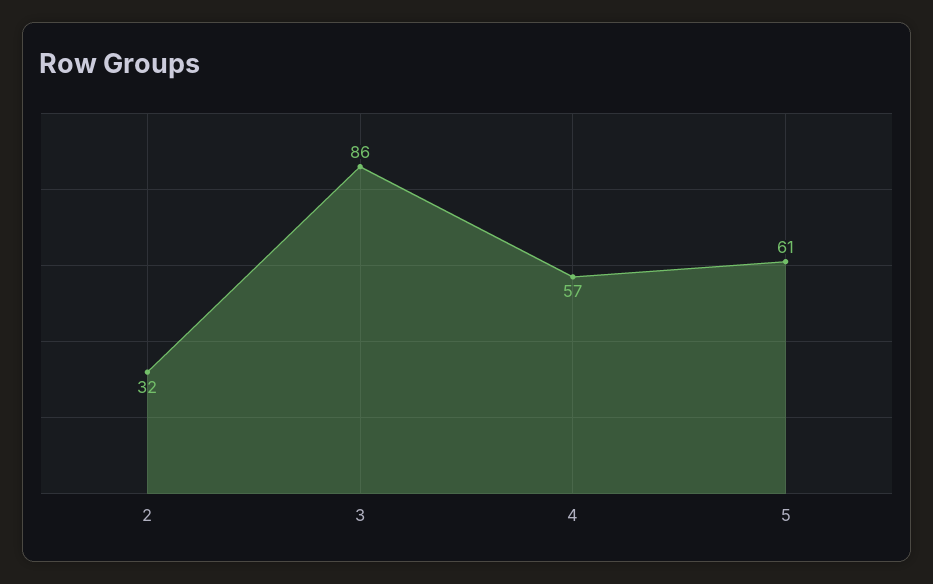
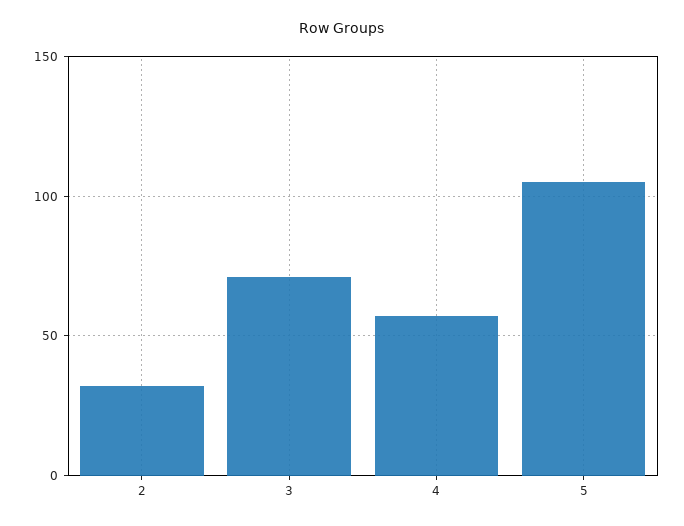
3: 86 -> 70
5: 61 -> 105

